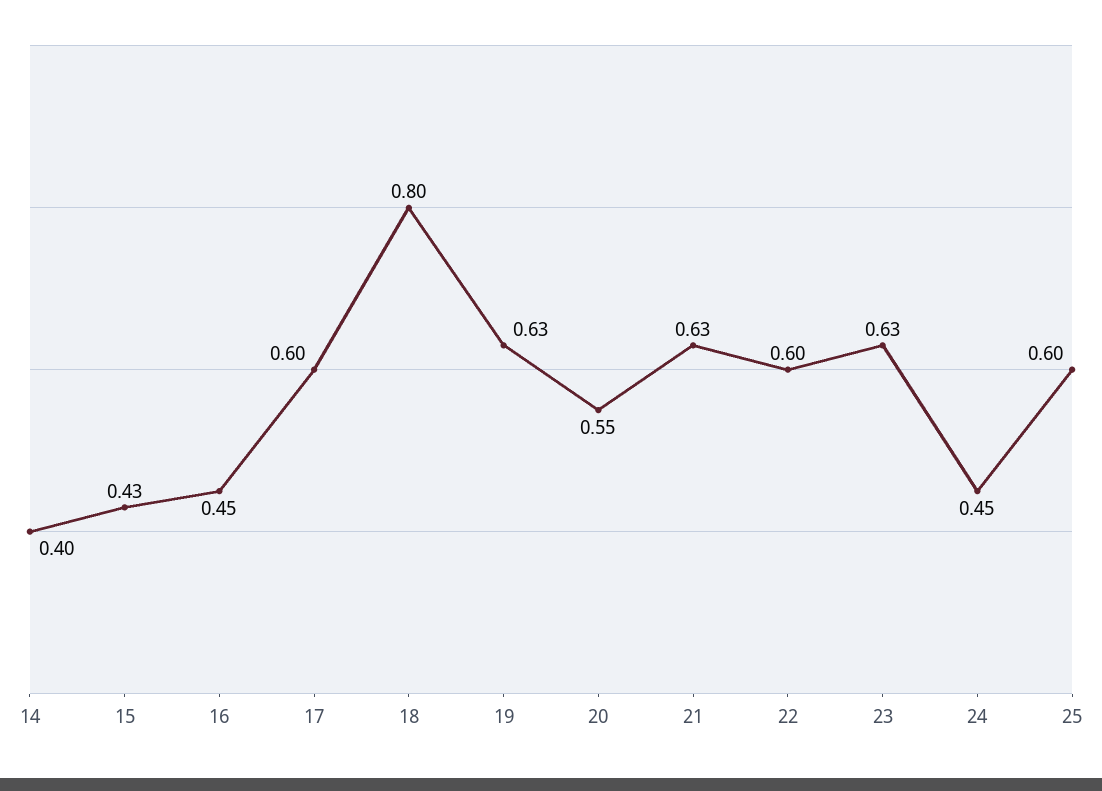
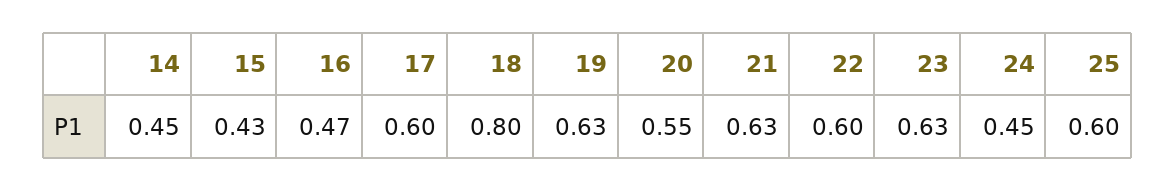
14: 0.4 -> 0.45
16: 0.45 -> 0.47

